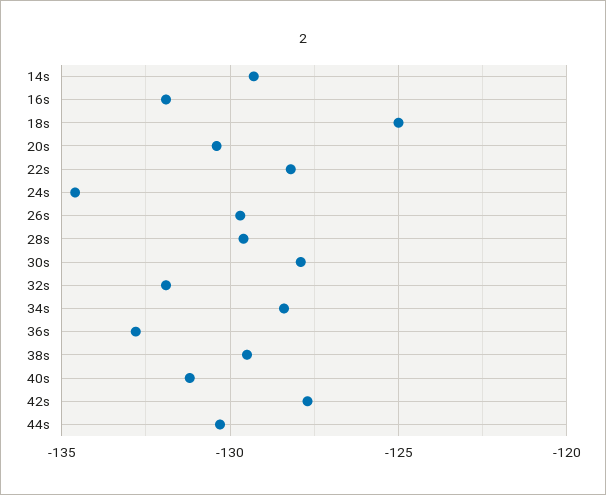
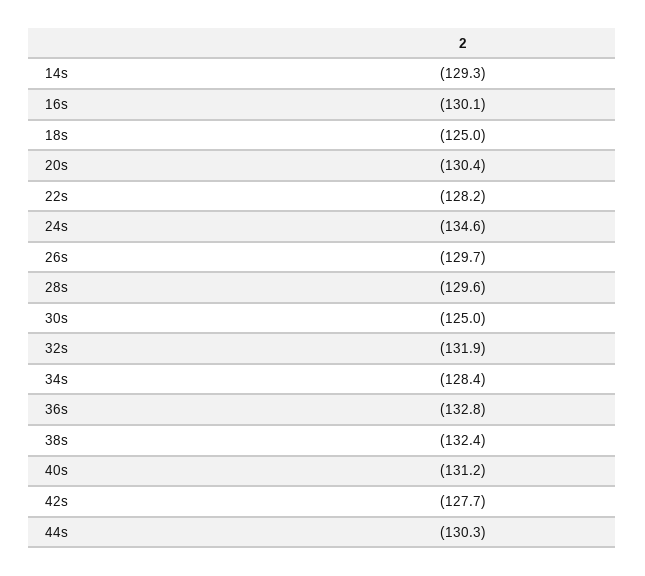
16s: -132 -> -130.1
30s: -128 -> -125
38s: -129.5 -> -132.4

